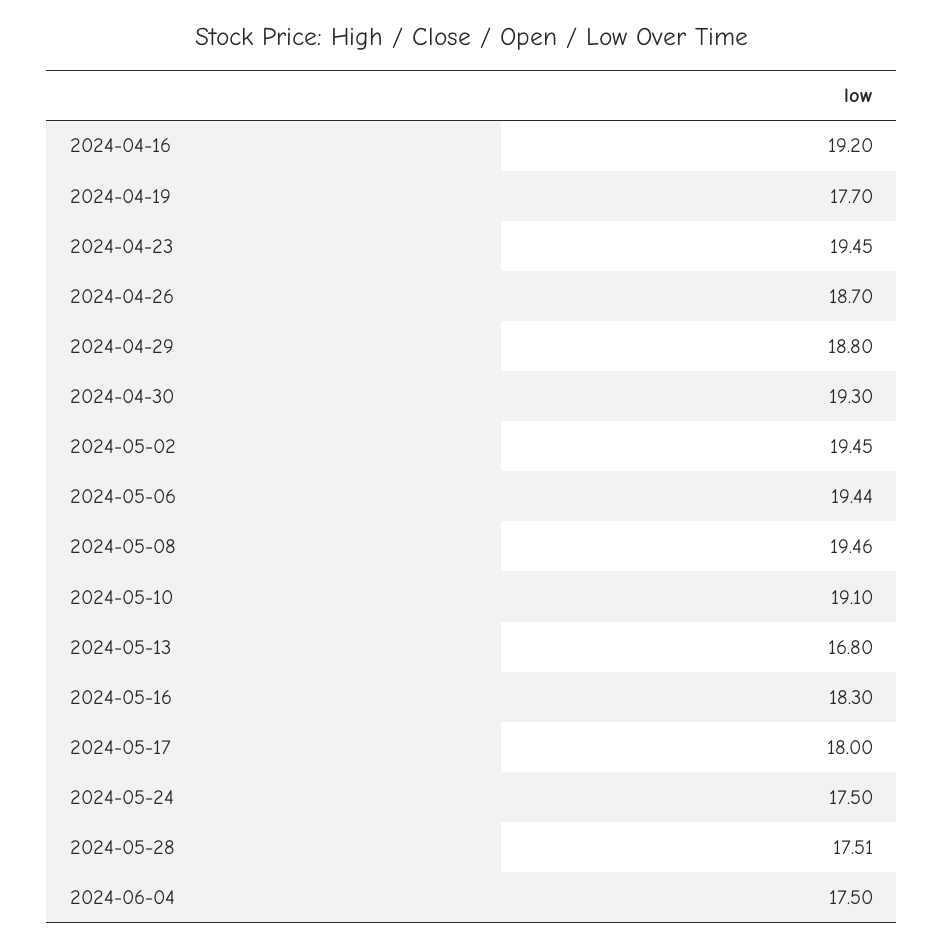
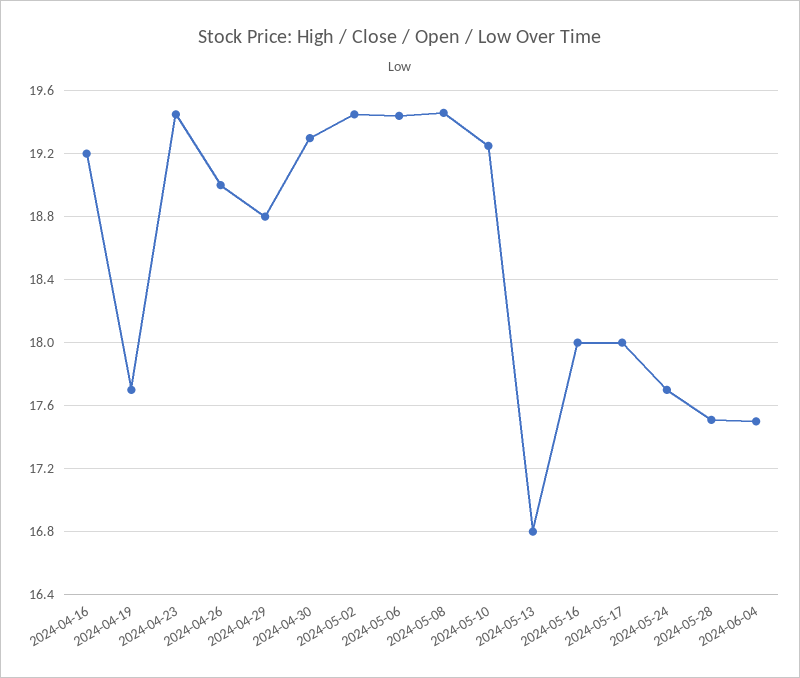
2024-04-26: 18.7 -> 19
2024-05-10: 19.1 -> 19.25
2024-05-16: 18.3 -> 18
2024-05-24: 17.5 -> 17.7

